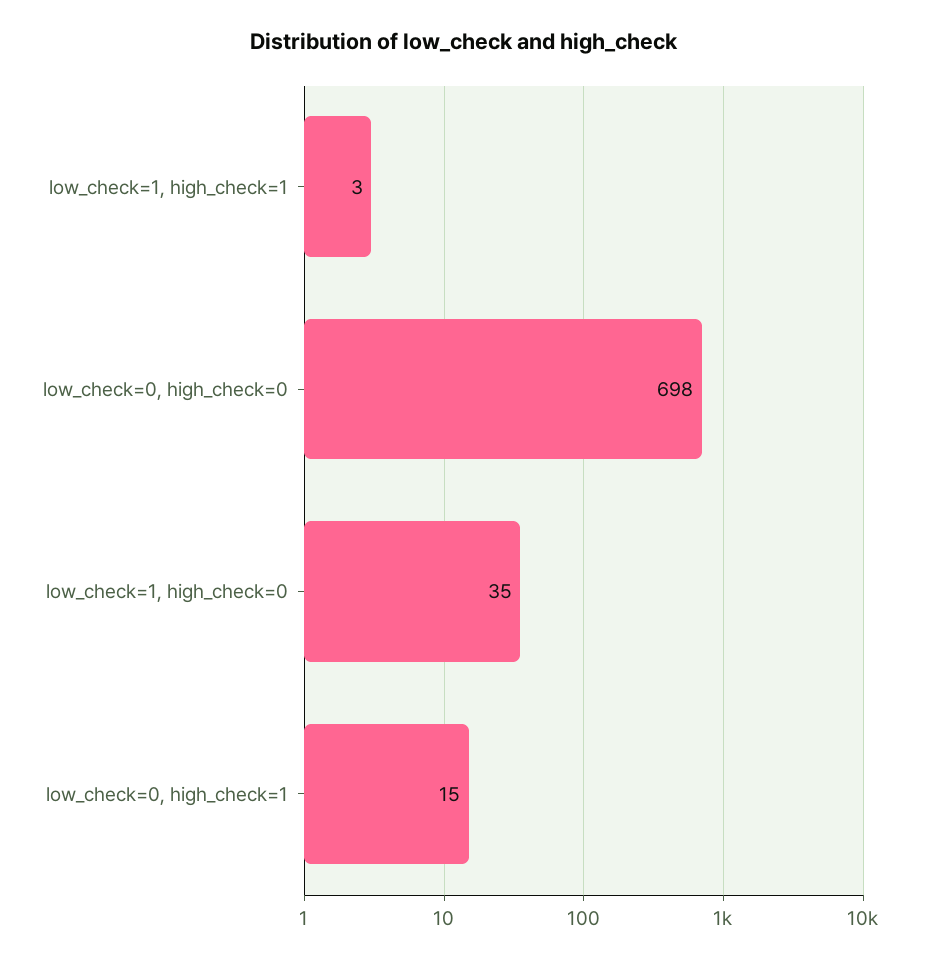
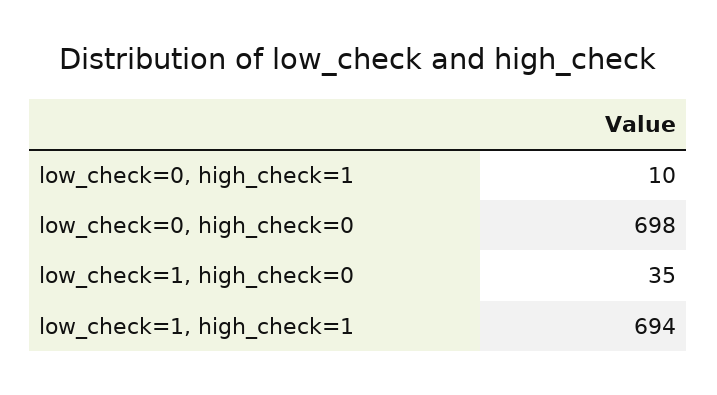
low_check=1, high_check=1: 3 -> 694
low_check=0, high_check=1: 15 -> 10

